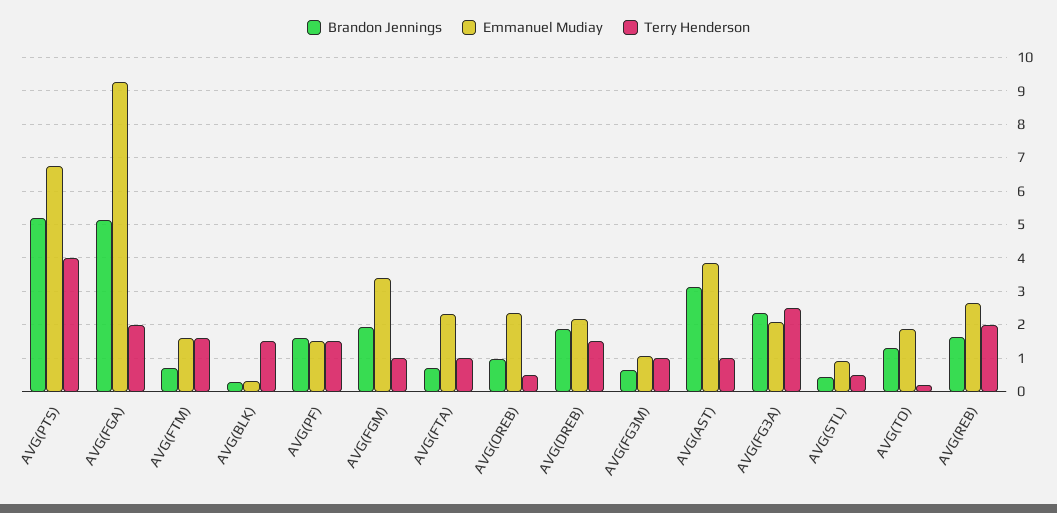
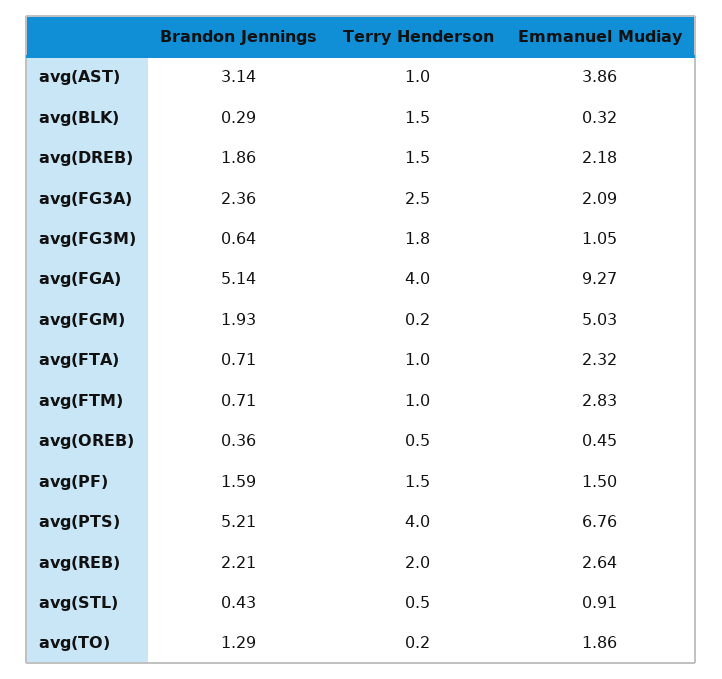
Terry Henderson, AVG(FGA): 2 -> 4
Emmanuel Mudiay, AVG(FTM): 1.6 -> 2.83
Terry Henderson, AVG(FTM): 1.6 -> 1
Emmanuel Mudiay, AVG(FGM): 3.4 -> 5.03
Terry Henderson, AVG(FGM): 1 -> 0.2
Brandon Jennings, AVG(OREB): 1 -> 0.36
Emmanuel Mudiay, AVG(OREB): 2.4 -> 0.45
Terry Henderson, AVG(FG3M): 1 -> 1.8
Brandon Jennings, AVG(REB): 1.6 -> 2.21

